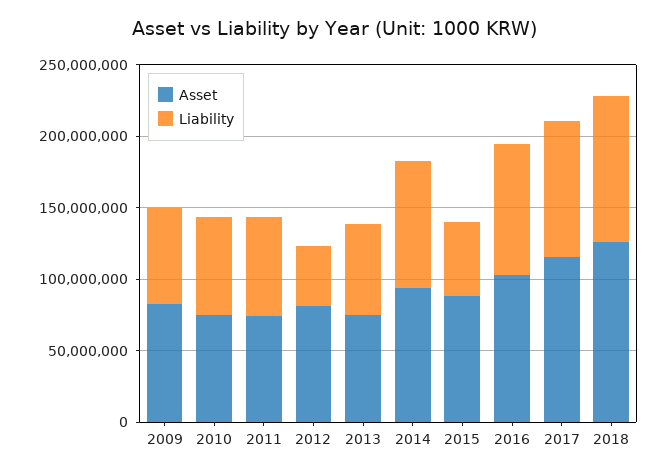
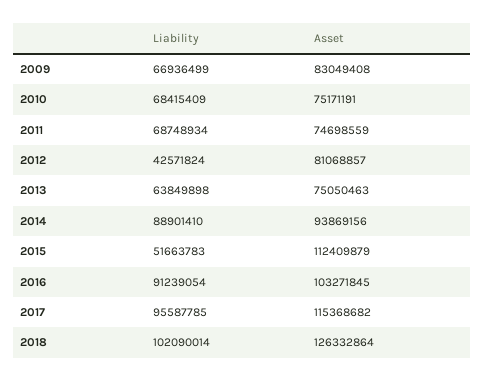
Asset, 2015: 90000000 -> 112409879

